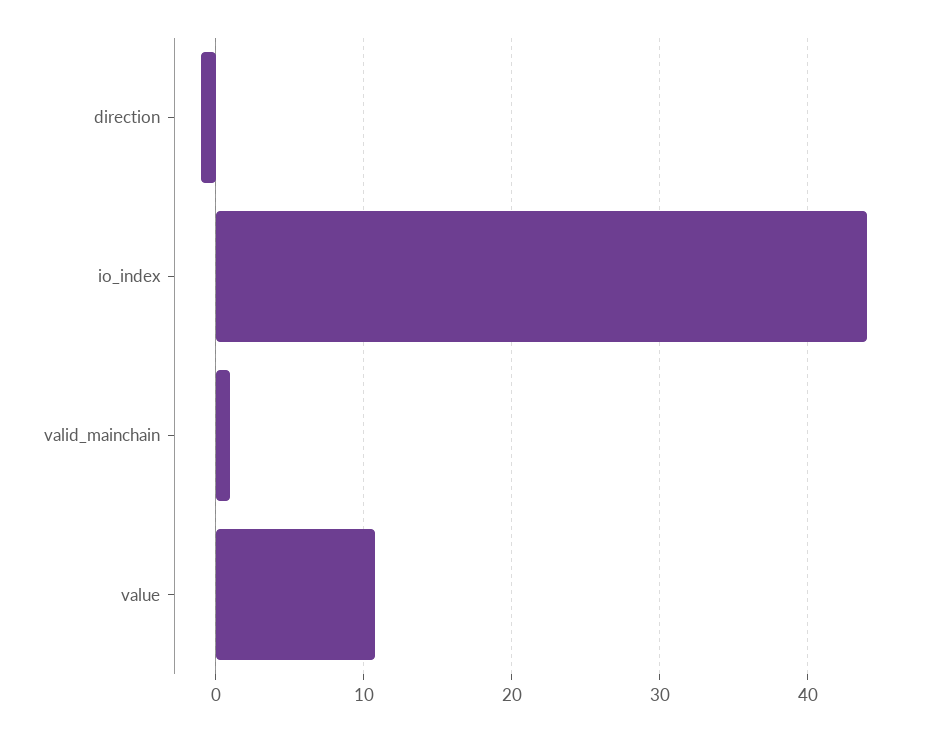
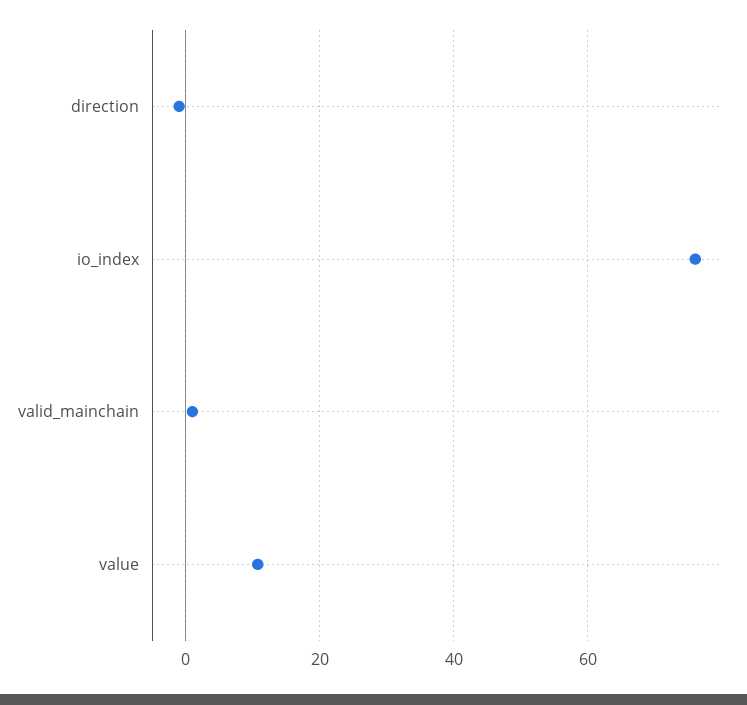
io_index: 44 -> 76

